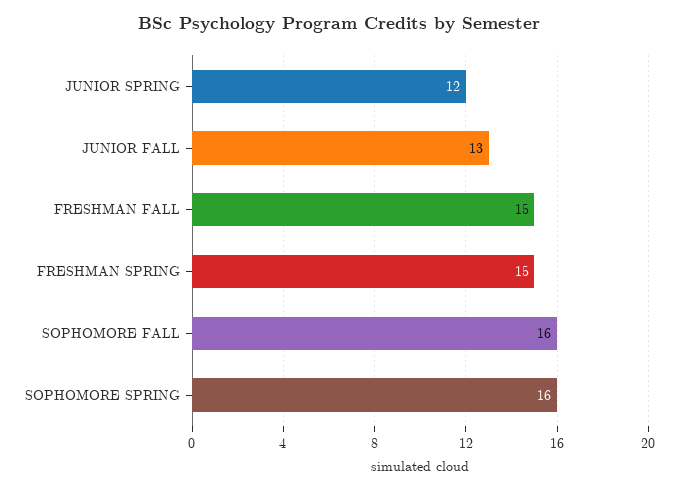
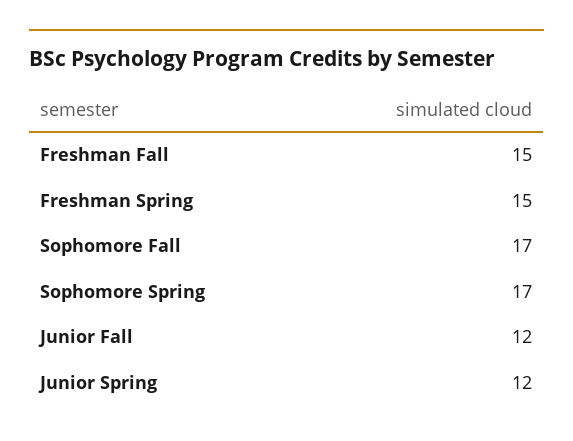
JUNIOR FALL: 13 -> 12
SOPHOMORE FALL: 16 -> 17
SOPHOMORE SPRING: 16 -> 17

